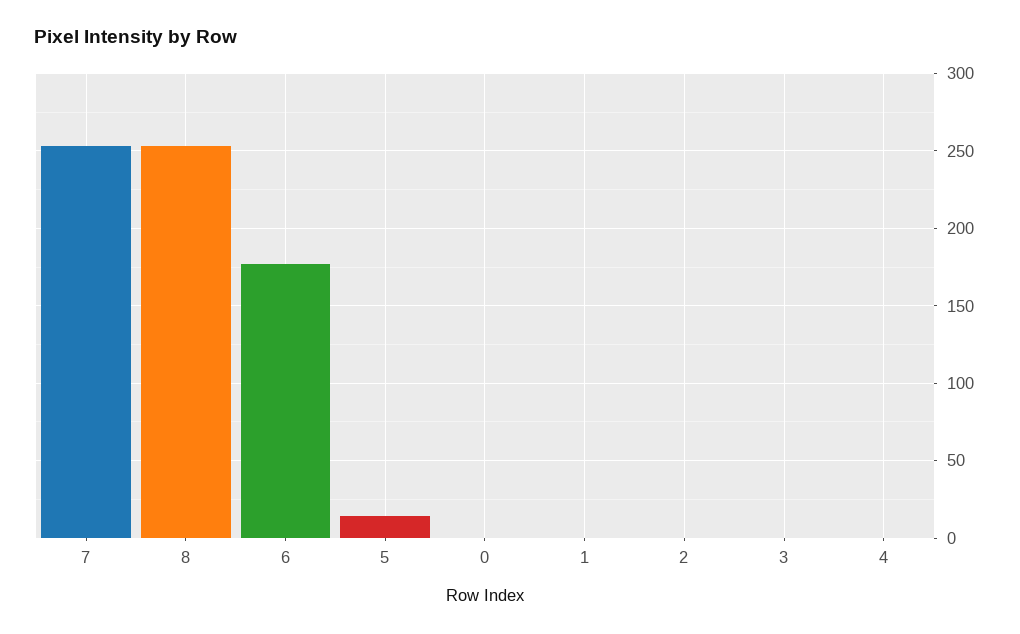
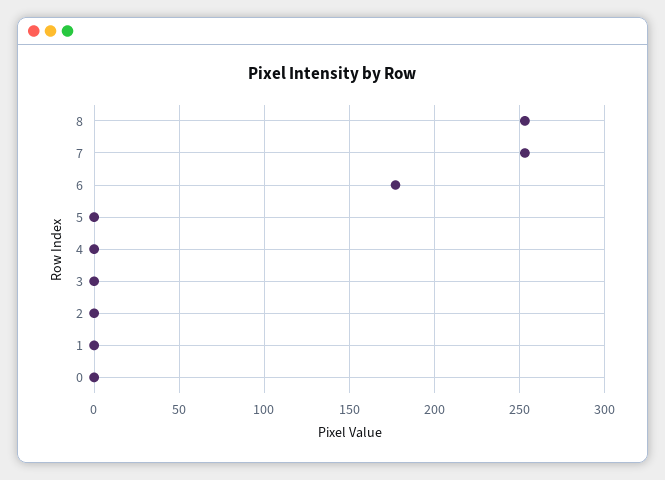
5: 15 -> 0

